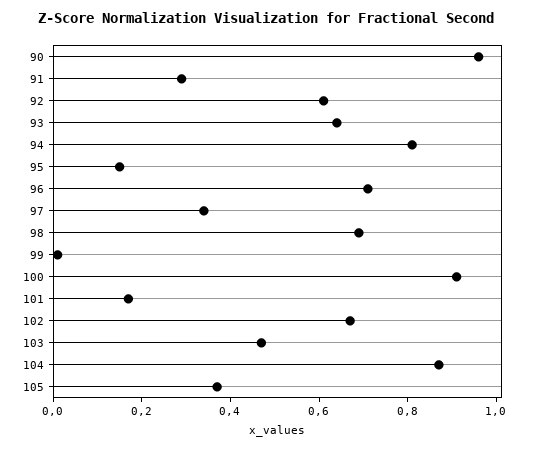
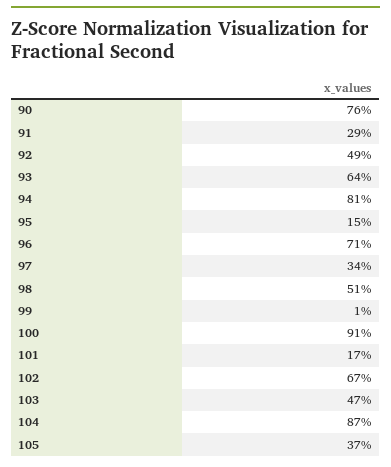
90: 0.95 -> 0.76
92: 0.6 -> 0.49
98: 0.7 -> 0.51

